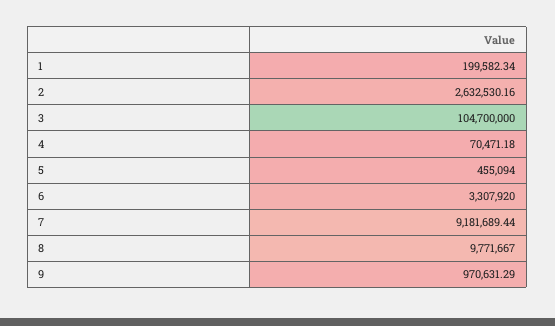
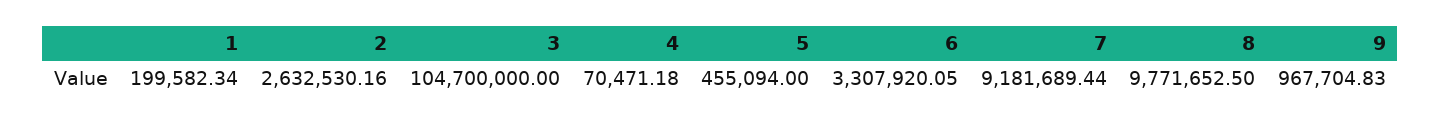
6: 3307920 -> 3307920.05
8: 9771667 -> 9771652.5
9: 970631.29 -> 967704.83

